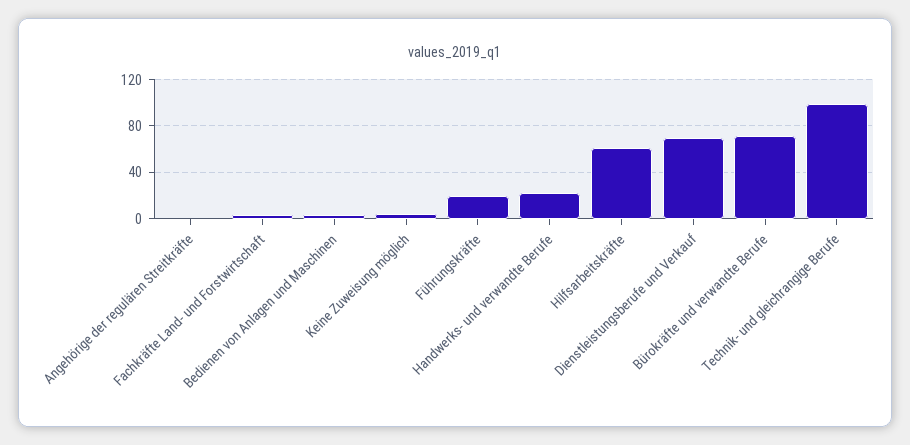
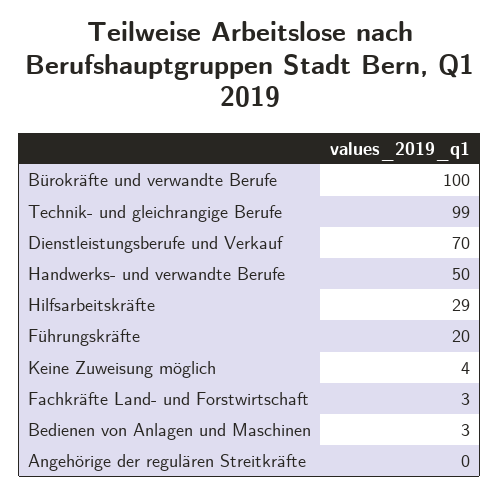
Handwerks- und verwandte Berufe: 20 -> 50
Hilfsarbeitskräfte: 60 -> 29
Bürokräfte und verwandte Berufe: 70 -> 100

